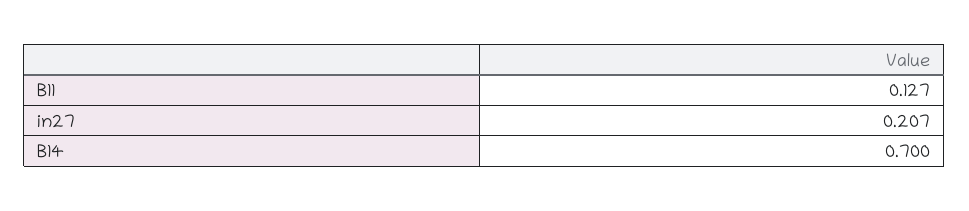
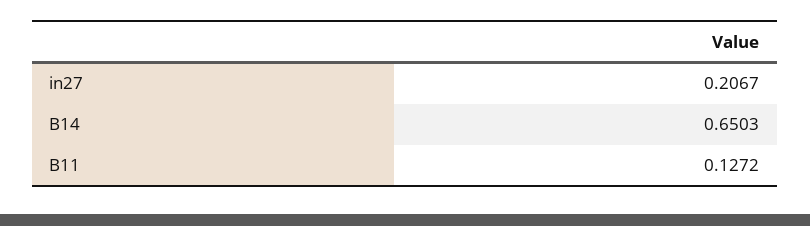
B14: 0.7 -> 0.6503

